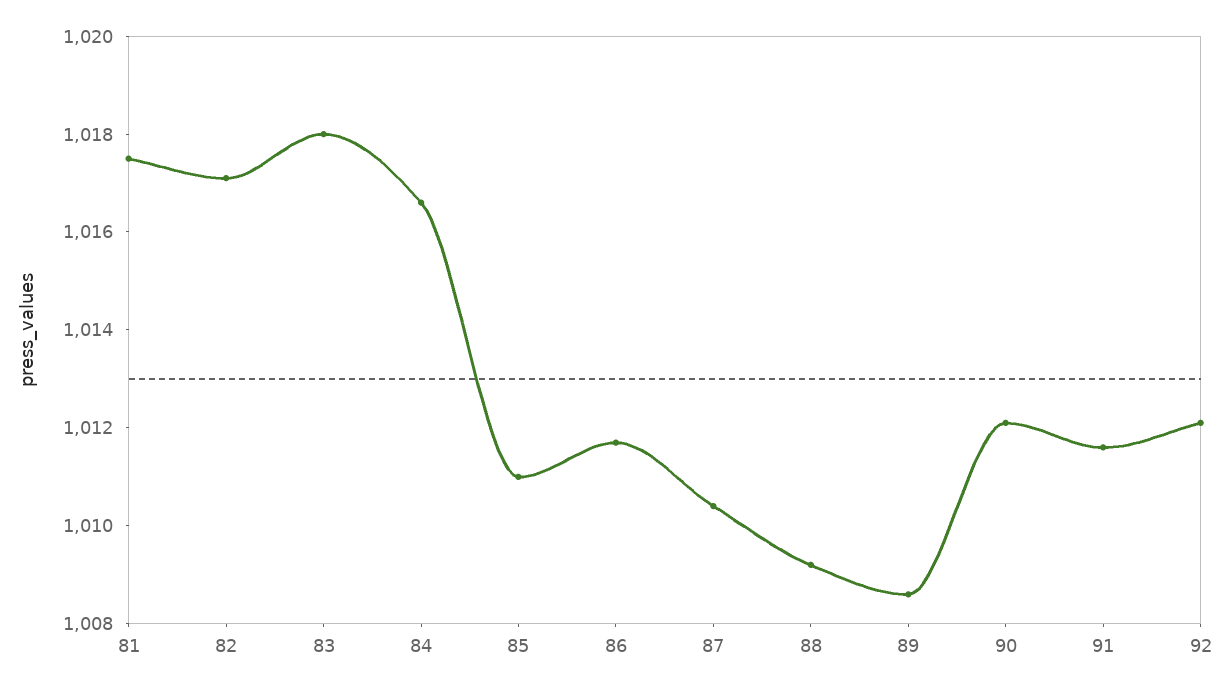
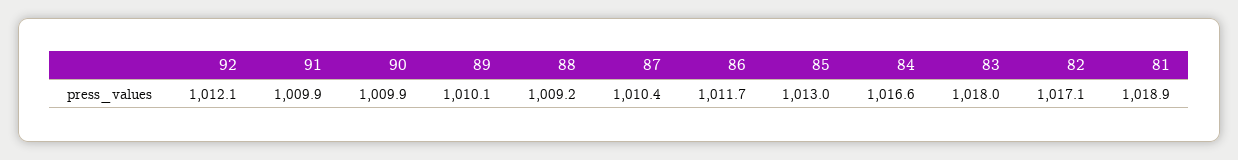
81: 1017.5 -> 1018.9
85: 1011 -> 1013
89: 1008.5 -> 1010.1
90: 1012 -> 1009.9
91: 1011.5 -> 1009.9

